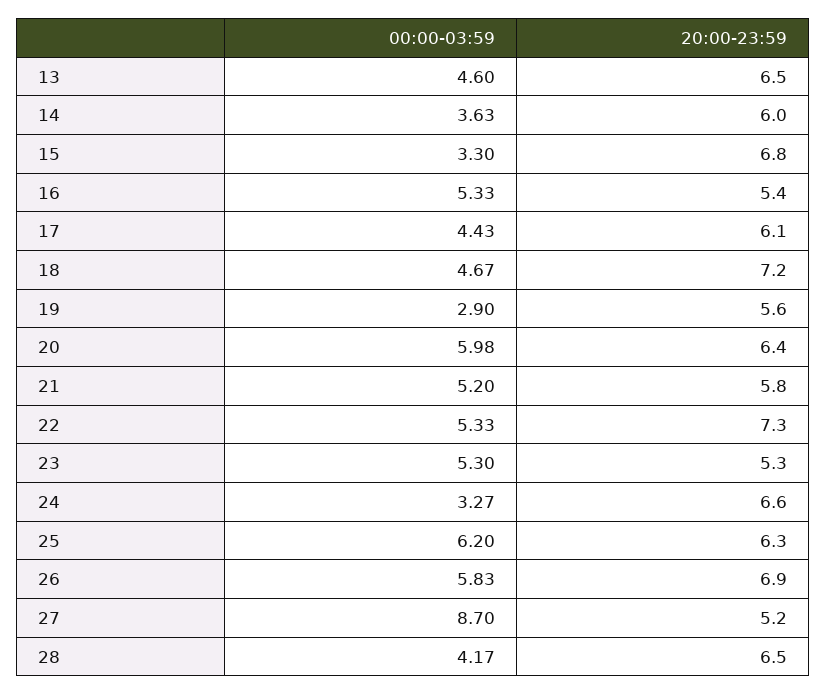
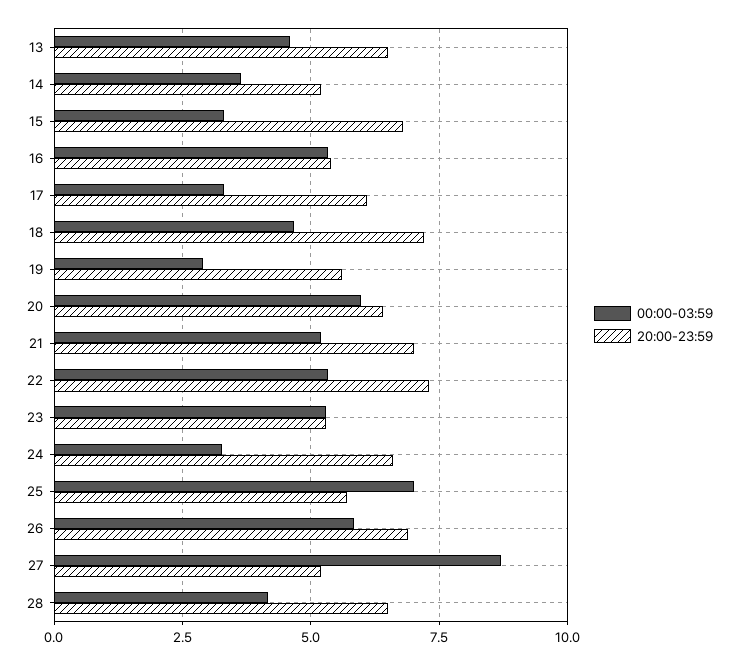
20:00-23:59, 14: 6 -> 5.25
00:00-03:59, 17: 4.43 -> 3.25
20:00-23:59, 21: 5.8 -> 7
00:00-03:59, 25: 6.2 -> 7
20:00-23:59, 25: 6.3 -> 5.75

